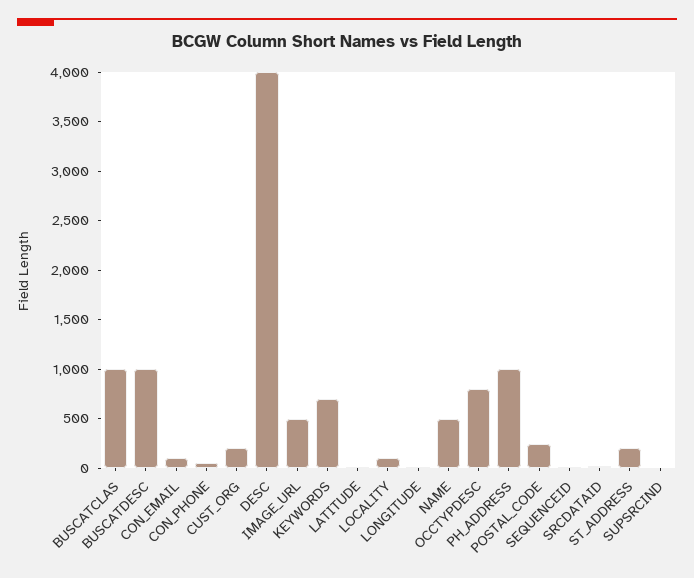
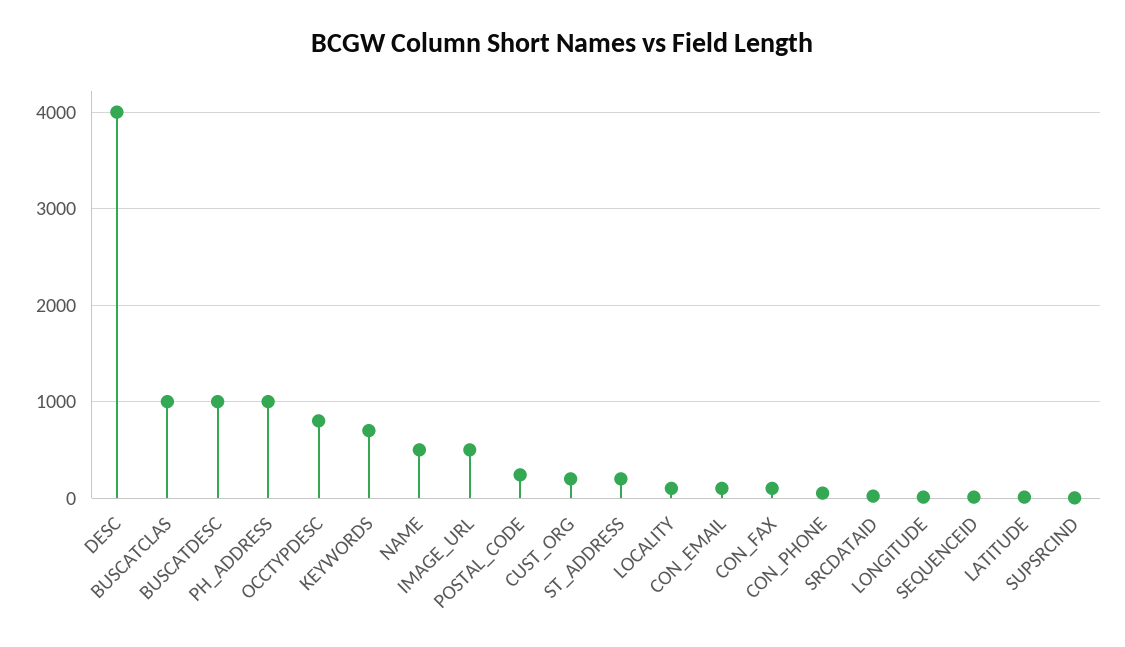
CON_FAX: none -> 100

